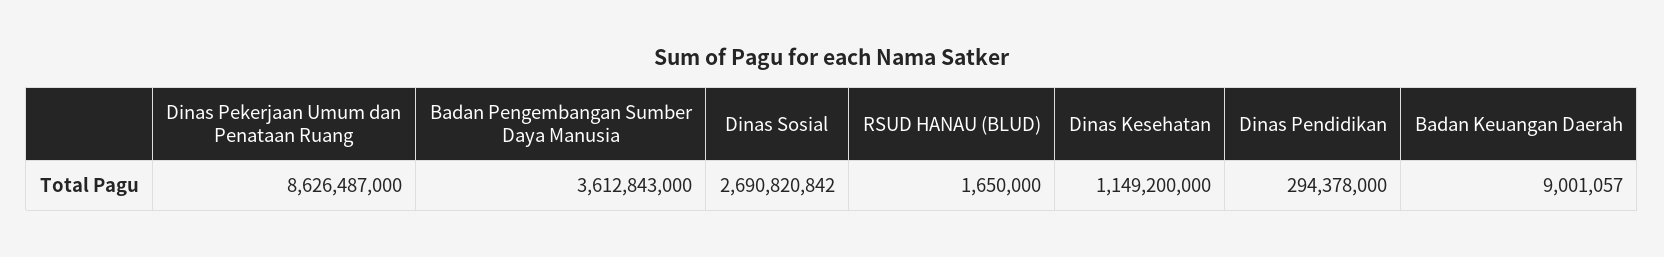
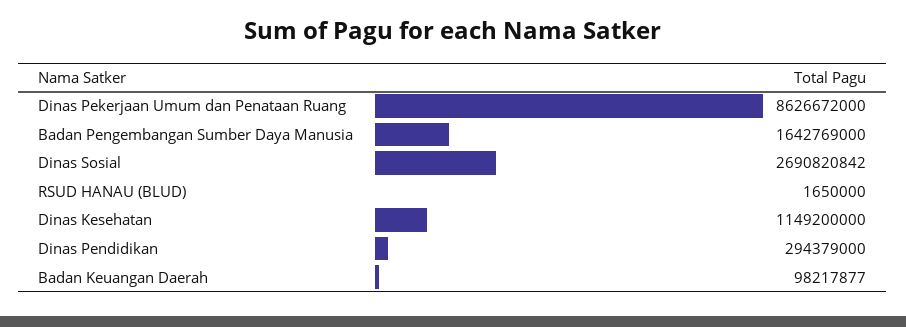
Dinas Pekerjaan Umum dan Penataan Ruang: 8626487000 -> 8626672000
Badan Pengembangan Sumber Daya Manusia: 3612843000 -> 1642769000
Dinas Pendidikan: 294378000 -> 294379000
Badan Keuangan Daerah: 9001057 -> 98217877

